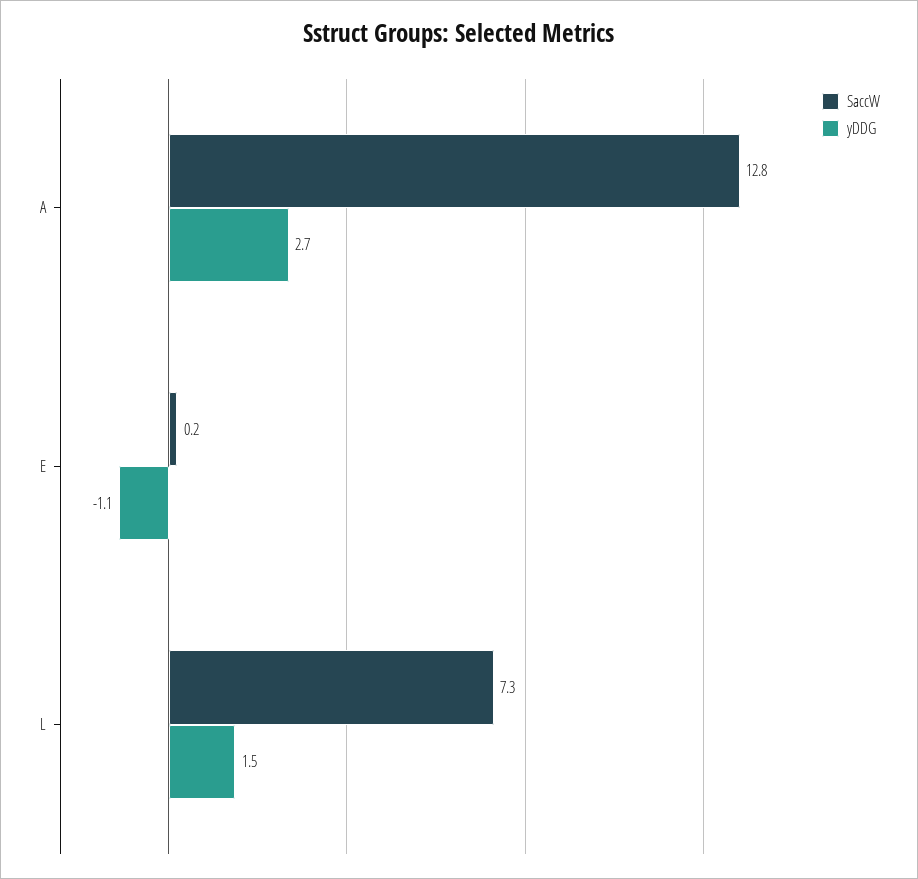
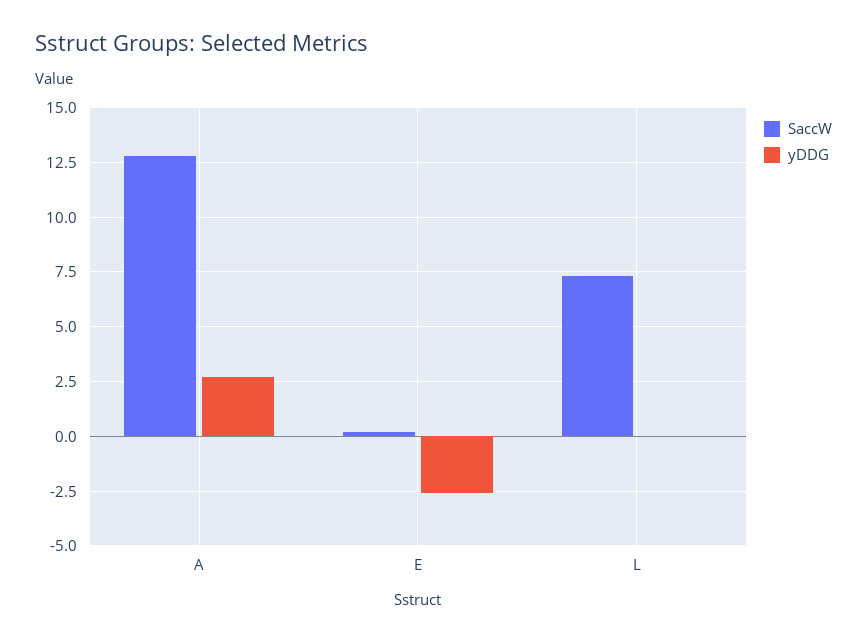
yDDG, E: -1.1 -> -2.5
yDDG, L: 1.5 -> 0

